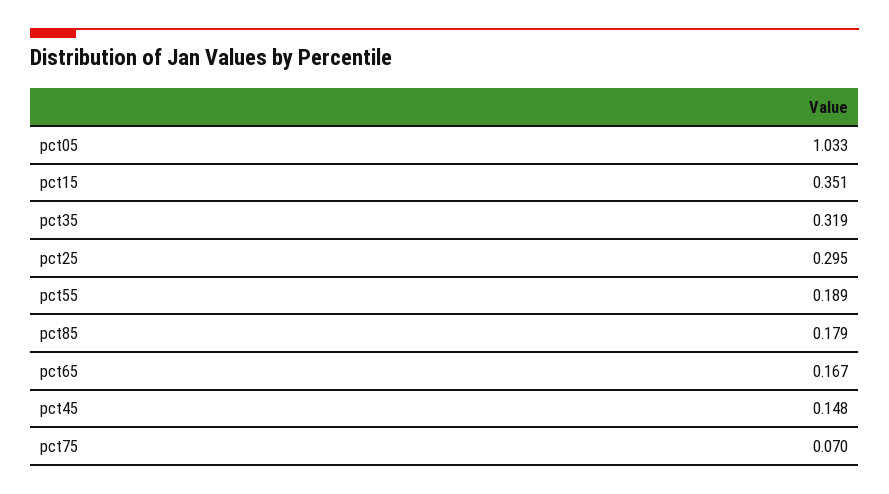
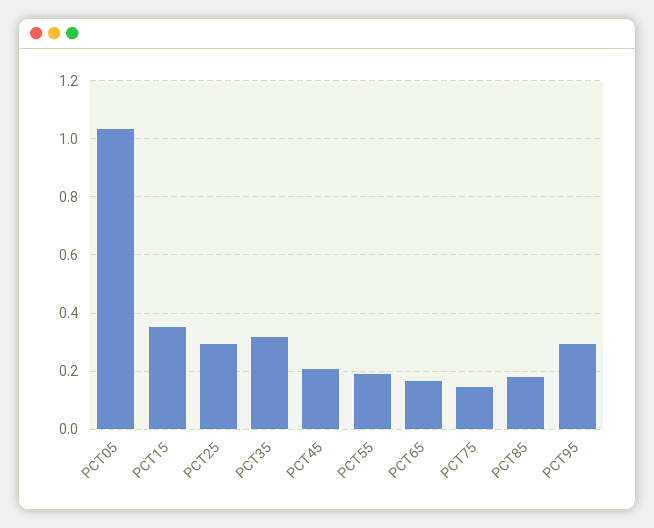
pct45: 0.148 -> 0.2
pct75: 0.07 -> 0.15
PCT95: none -> 0.3

